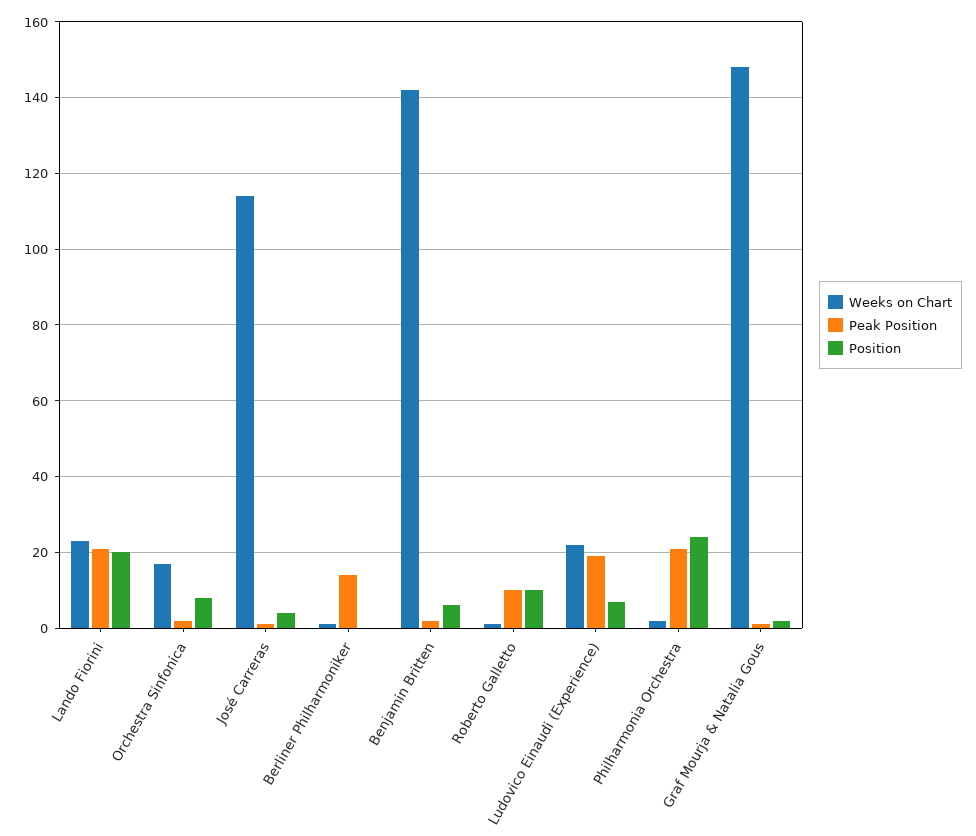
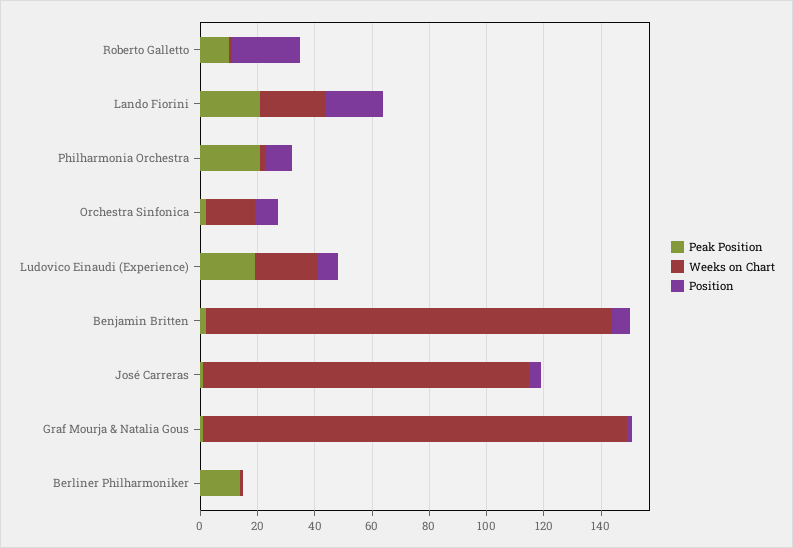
Position, Roberto Galletto: 10 -> 25
Position, Philharmonia Orchestra: 25 -> 10

